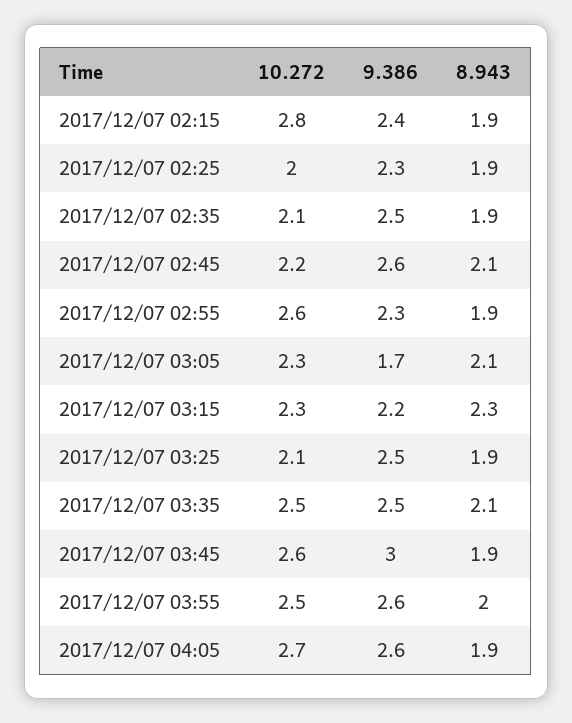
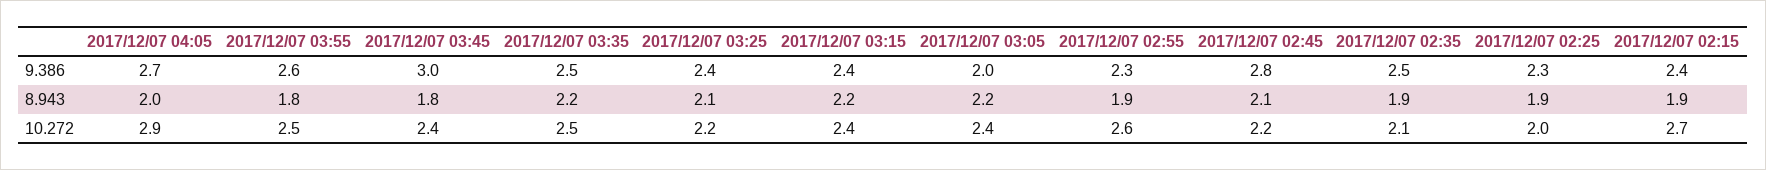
10.272, 2017/12/07 02:15: 2.8 -> 2.7
9.386, 2017/12/07 02:45: 2.6 -> 2.8
10.272, 2017/12/07 03:05: 2.3 -> 2.4
9.386, 2017/12/07 03:05: 1.7 -> 2
8.943, 2017/12/07 03:05: 2.1 -> 2.2
10.272, 2017/12/07 03:15: 2.3 -> 2.4
9.386, 2017/12/07 03:15: 2.2 -> 2.4
8.943, 2017/12/07 03:15: 2.3 -> 2.2
10.272, 2017/12/07 03:25: 2.1 -> 2.2
9.386, 2017/12/07 03:25: 2.5 -> 2.4
8.943, 2017/12/07 03:25: 1.9 -> 2.1
8.943, 2017/12/07 03:35: 2.1 -> 2.2
10.272, 2017/12/07 03:45: 2.6 -> 2.4
8.943, 2017/12/07 03:45: 1.9 -> 1.8
8.943, 2017/12/07 03:55: 2 -> 1.8
10.272, 2017/12/07 04:05: 2.7 -> 2.9
9.386, 2017/12/07 04:05: 2.6 -> 2.7
8.943, 2017/12/07 04:05: 1.9 -> 2

